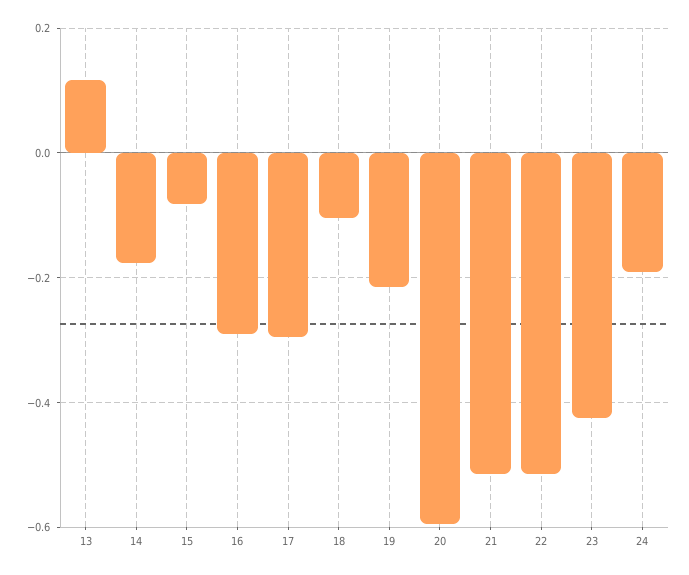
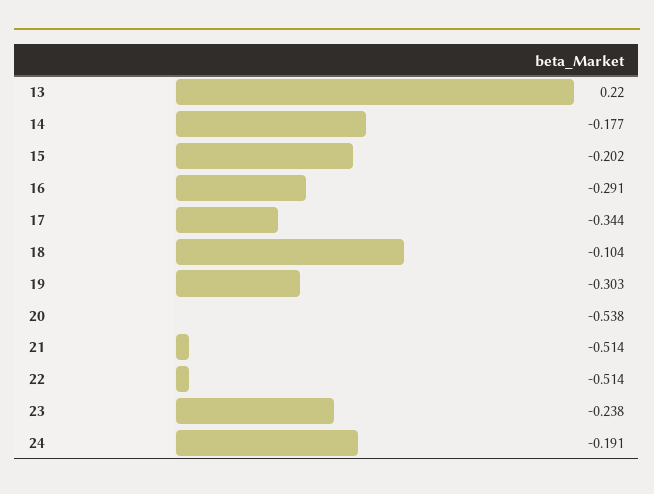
13: 0.12 -> 0.22
15: -0.08 -> -0.202
17: -0.3 -> -0.344
19: -0.22 -> -0.303
20: -0.6 -> -0.538
23: -0.42 -> -0.238

